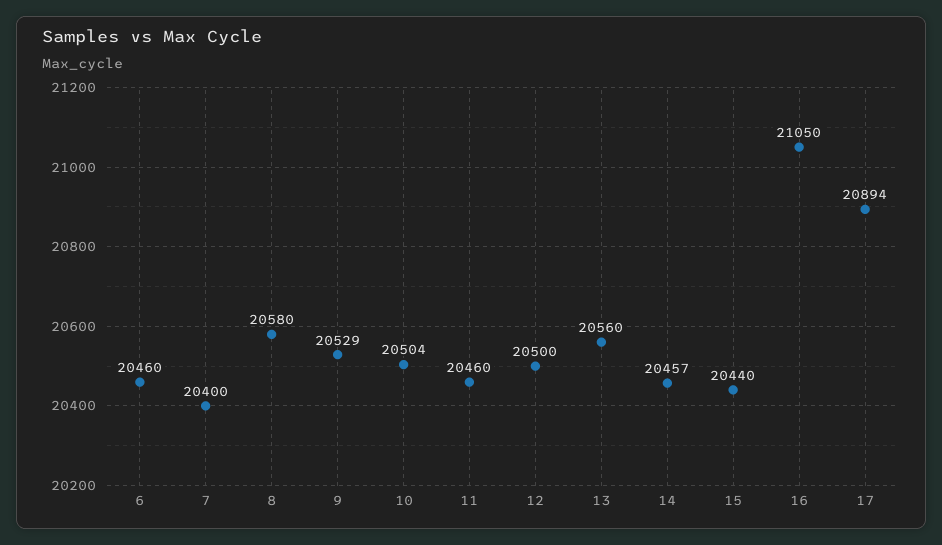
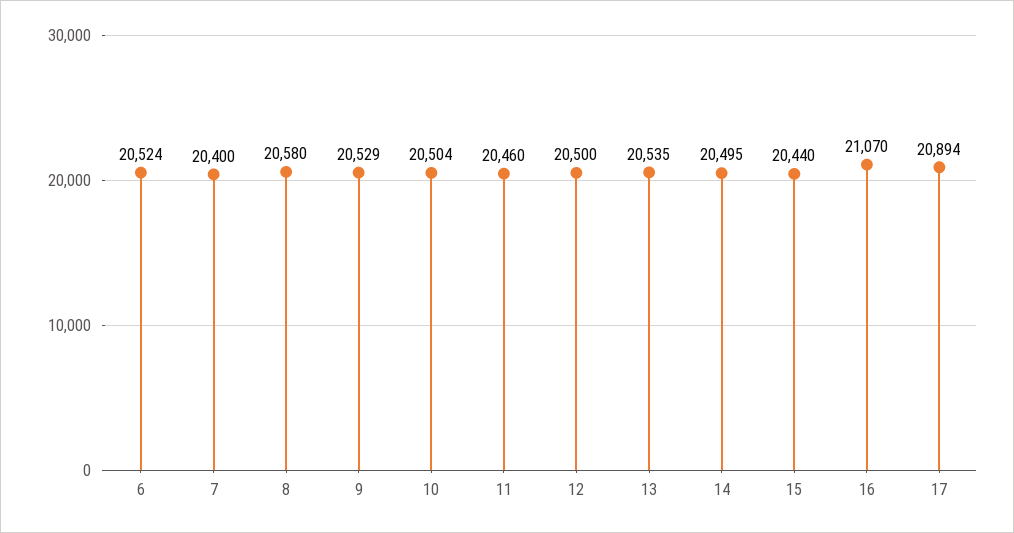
6: 20460 -> 20524
13: 20560 -> 20535
14: 20457 -> 20495
16: 21050 -> 21070

